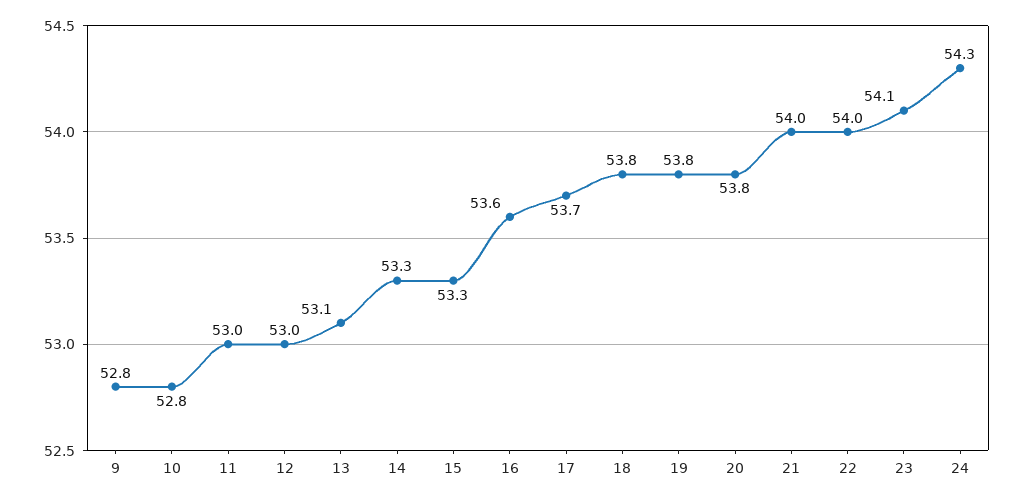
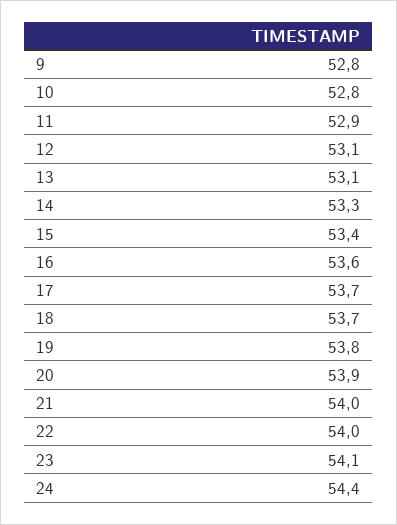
11: 53 -> 52.9
12: 53 -> 53.1
15: 53.3 -> 53.4
18: 53.8 -> 53.7
20: 53.8 -> 53.9
24: 54.3 -> 54.4

